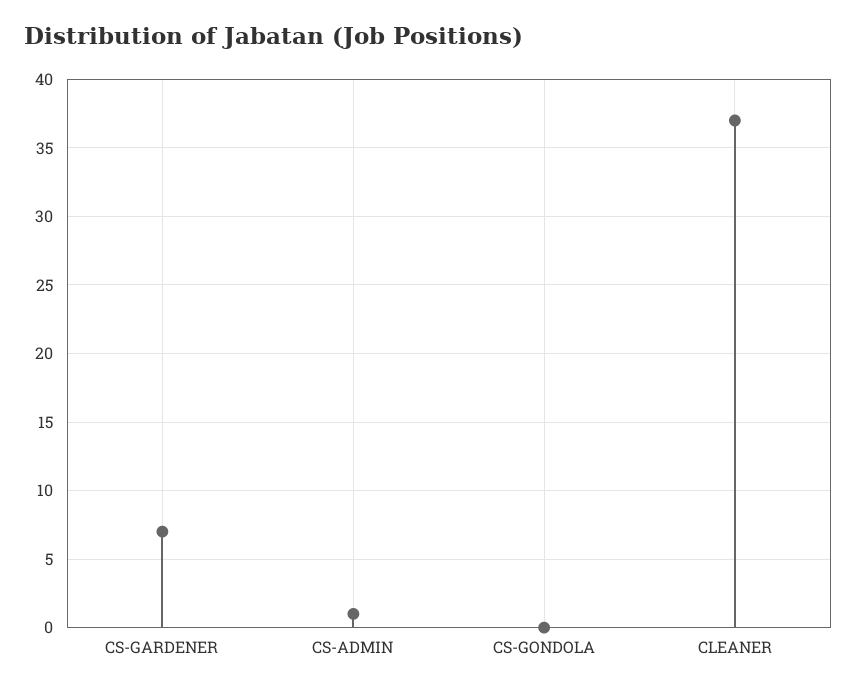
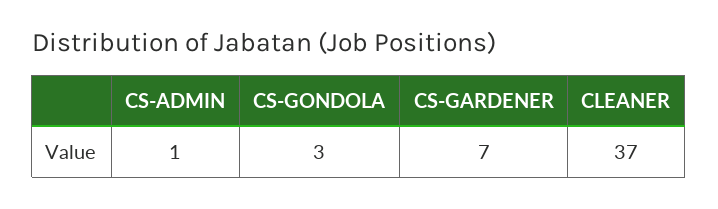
CS-GONDOLA: 0 -> 3

